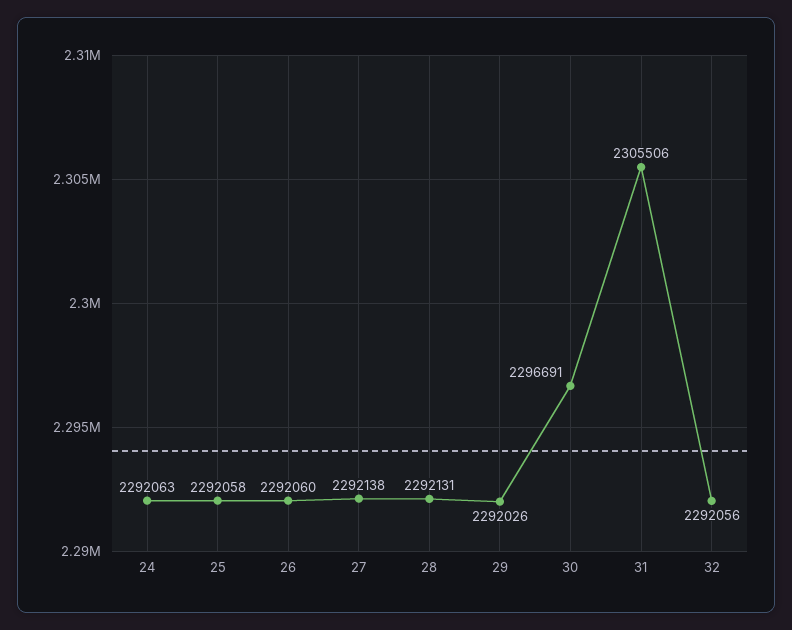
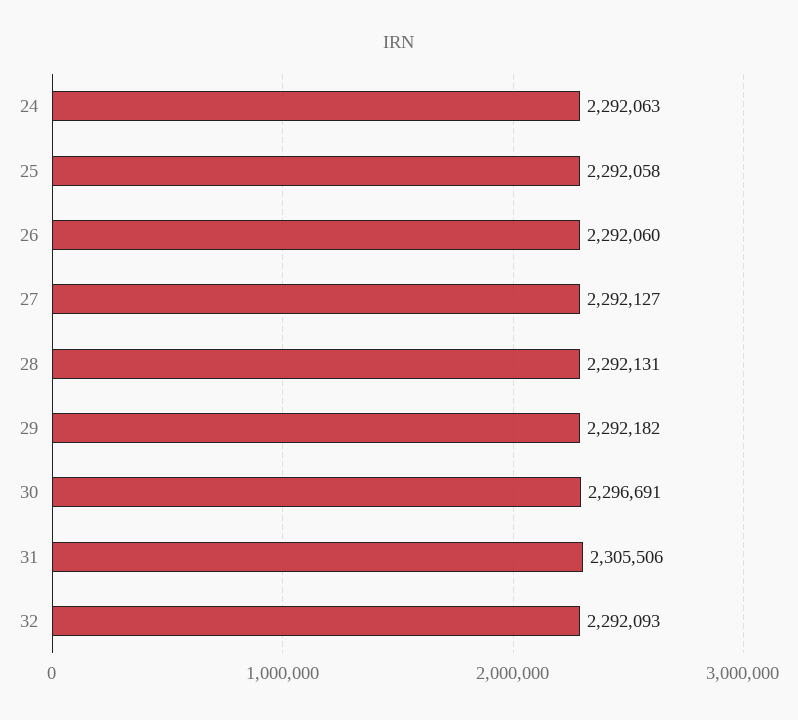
27: 2292138 -> 2292127
29: 2292026 -> 2292182
32: 2292056 -> 2292093

